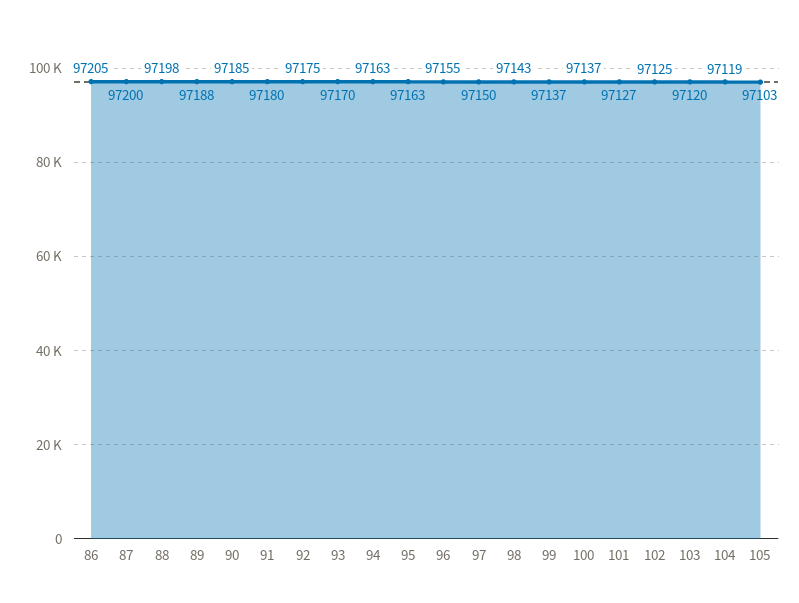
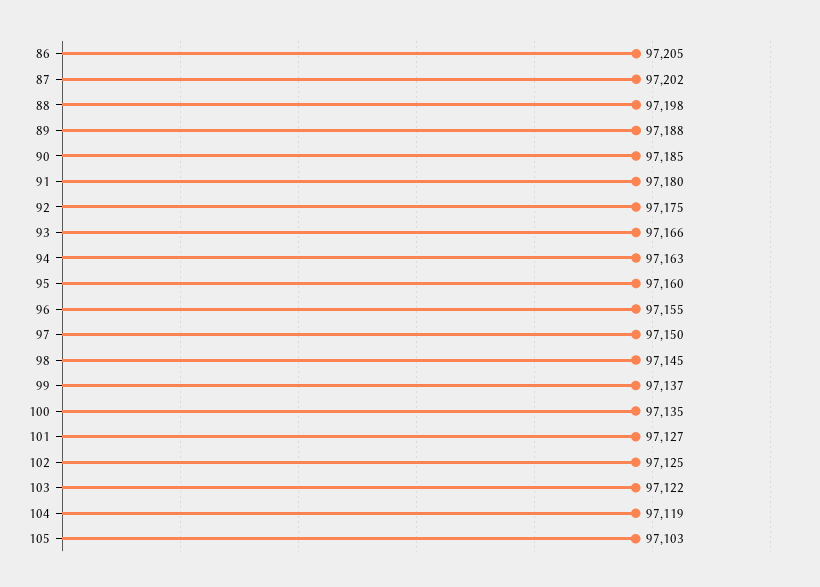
87: 97200 -> 97202
93: 97170 -> 97166
95: 97163 -> 97160
98: 97143 -> 97145
100: 97137 -> 97135
103: 97120 -> 97122

